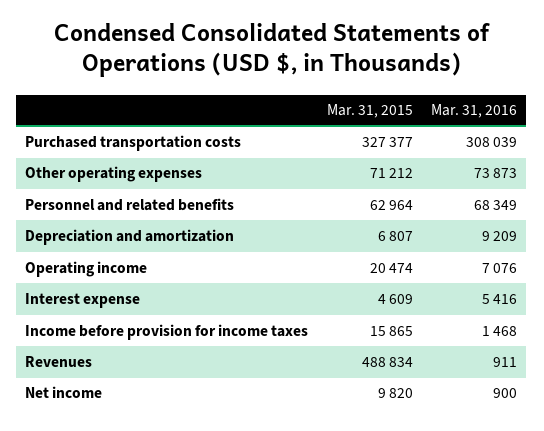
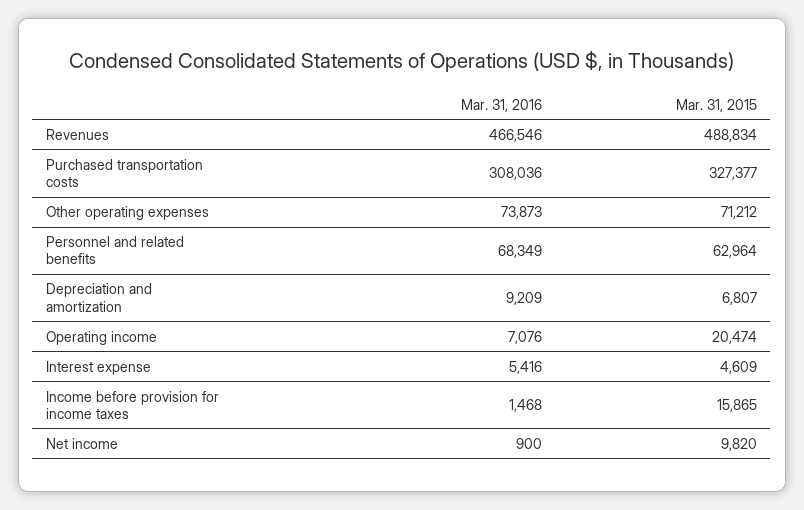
Mar. 31, 2016, Purchased transportation costs: 308039 -> 308036
Mar. 31, 2016, Revenues: 911 -> 466546

